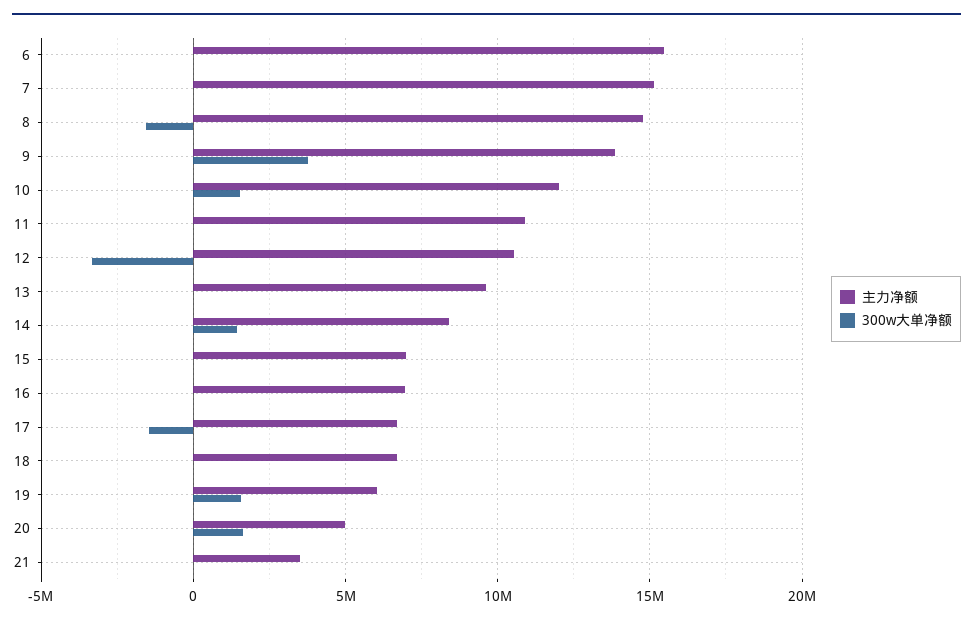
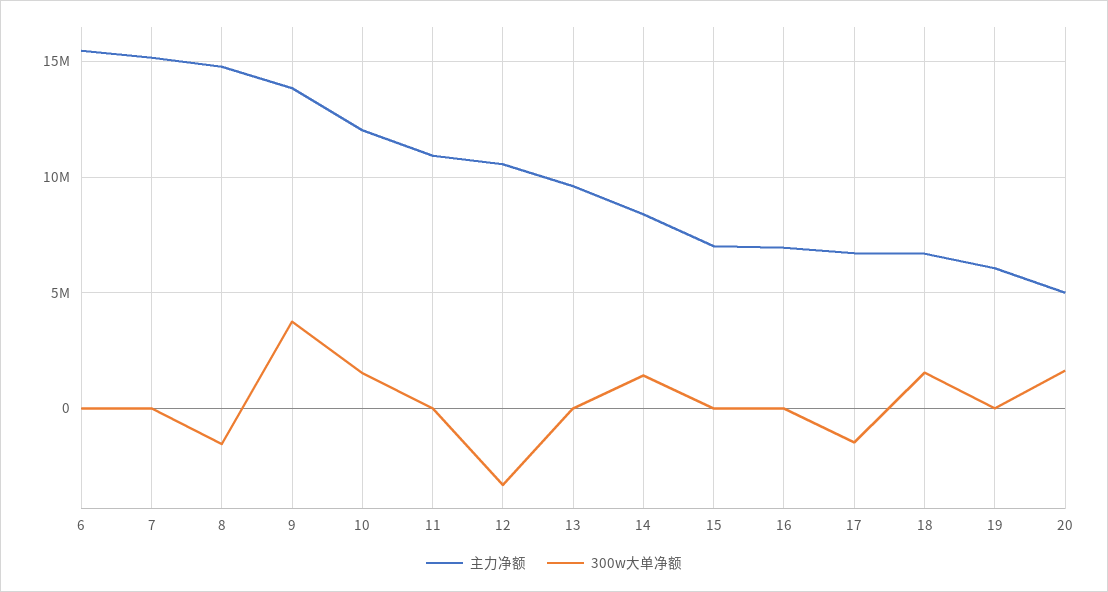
300w大单净额, 18: 0 -> 1500000
300w大单净额, 19: 1500000 -> 0
主力净额, 21: 3500000 -> none
300w大单净额, 21: 0 -> none

